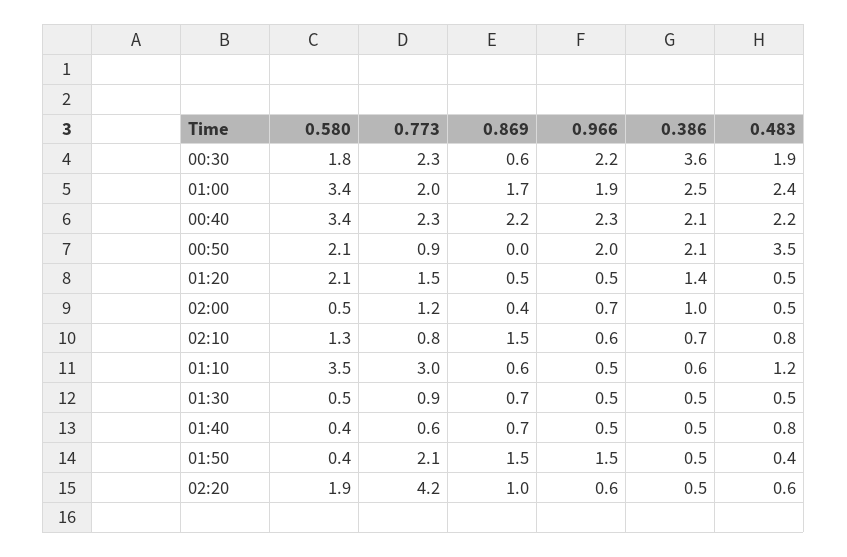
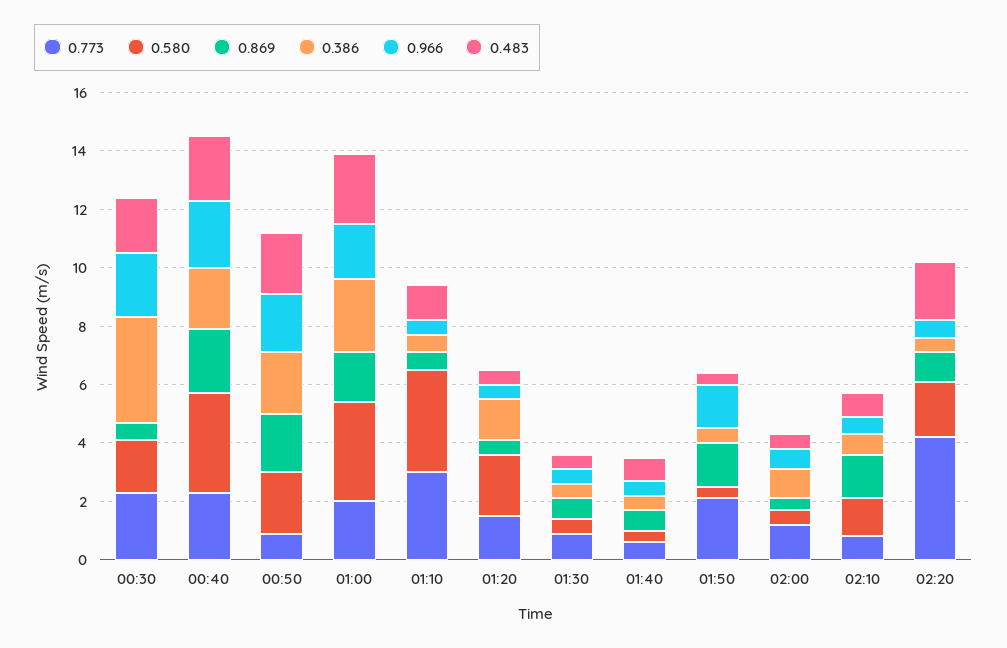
0.869, 00:50: 0 -> 2
0.483, 00:50: 3.5 -> 2
0.483, 02:20: 0.6 -> 2

